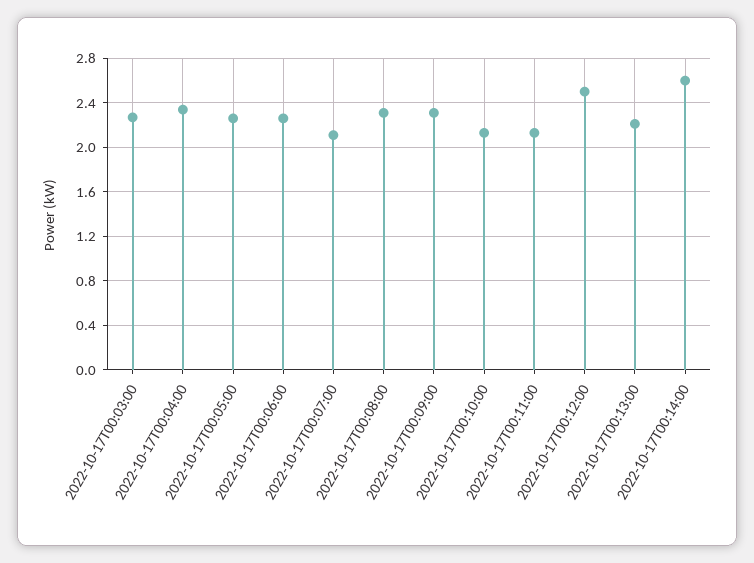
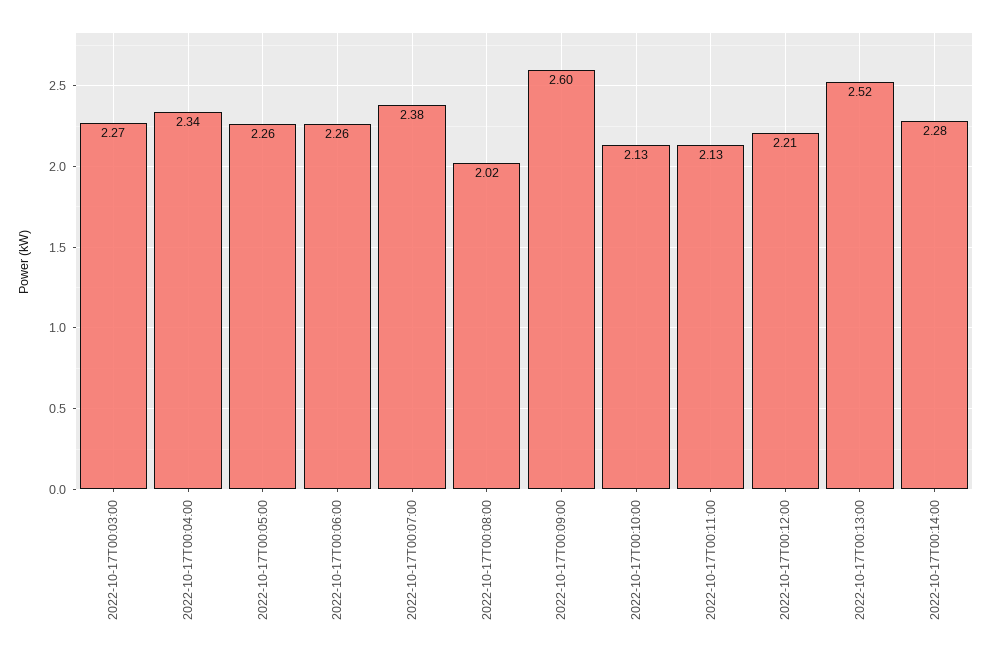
2022-10-17T00:07:00: 2.1 -> 2.38
2022-10-17T00:08:00: 2.3 -> 2.02
2022-10-17T00:09:00: 2.3 -> 2.6
2022-10-17T00:12:00: 2.5 -> 2.21
2022-10-17T00:13:00: 2.2 -> 2.52
2022-10-17T00:14:00: 2.6 -> 2.28

